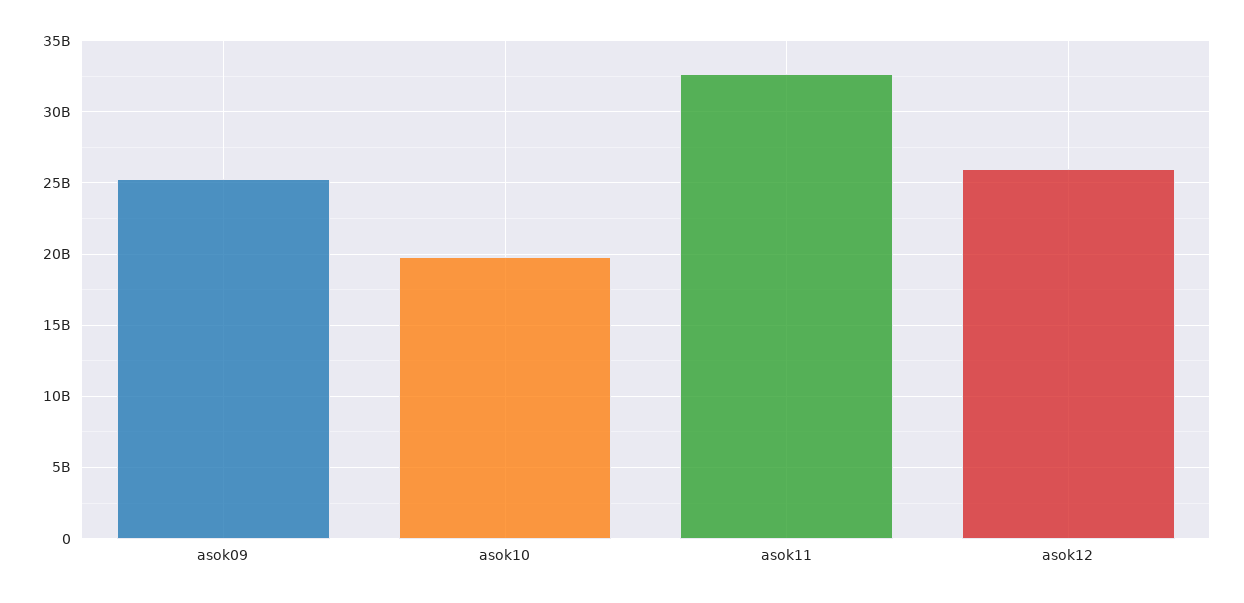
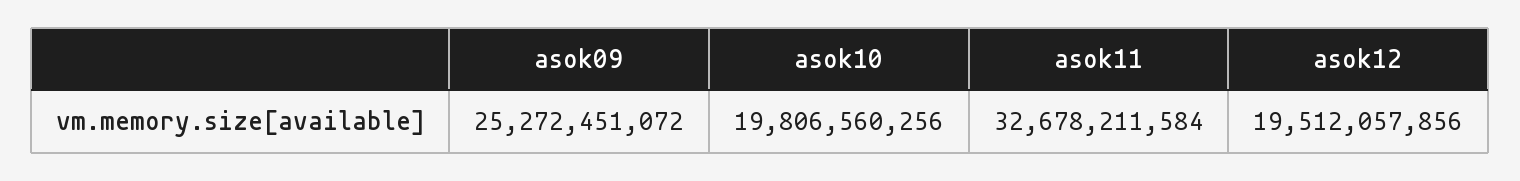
asok12: 26000000000 -> 19512057856

